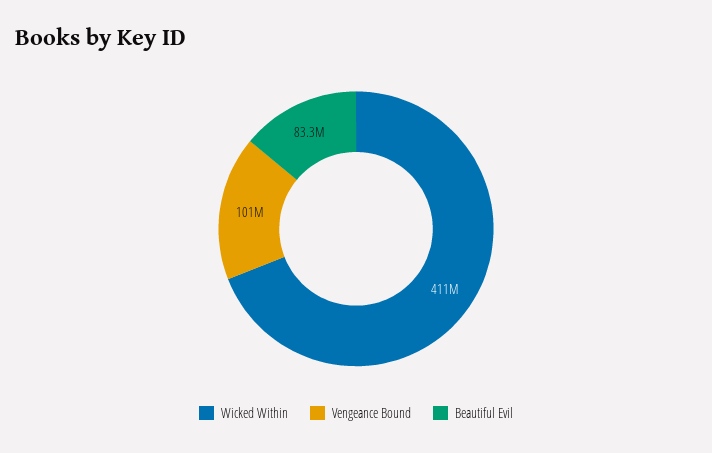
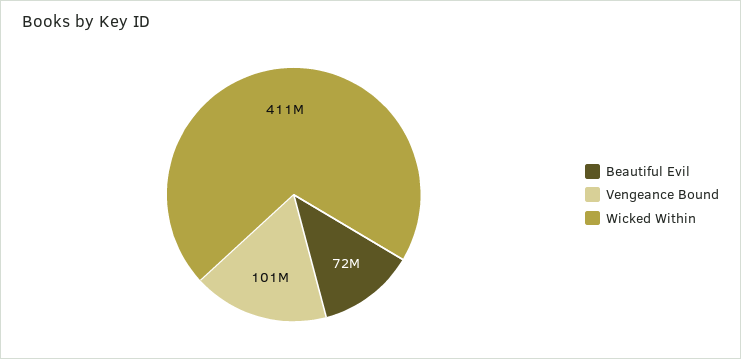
Beautiful Evil: 83300000 -> 72000000

